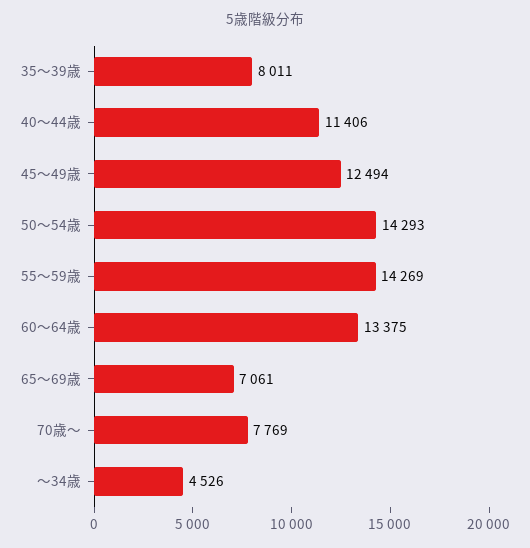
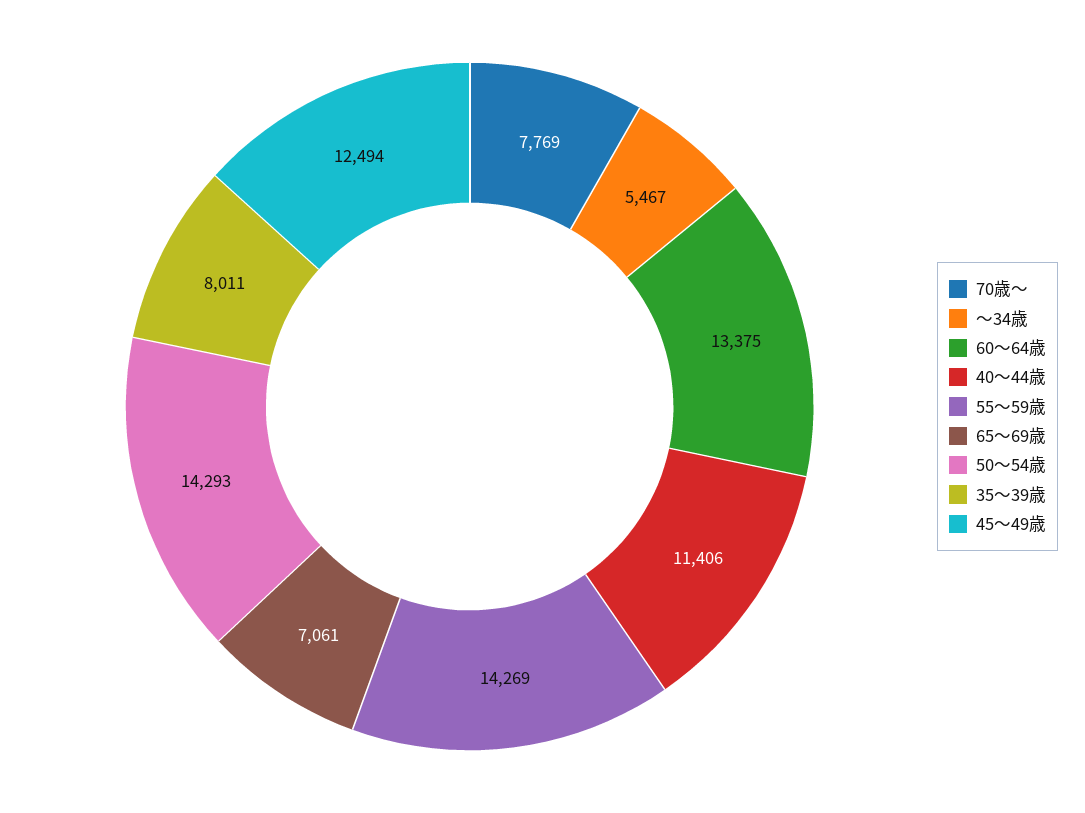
～34歳: 4526 -> 5467

